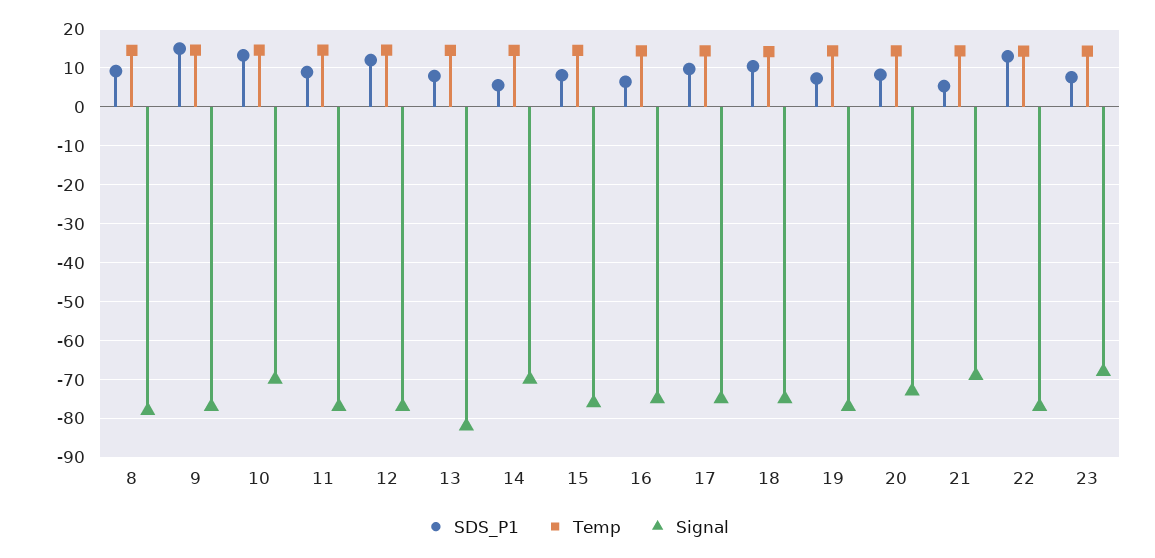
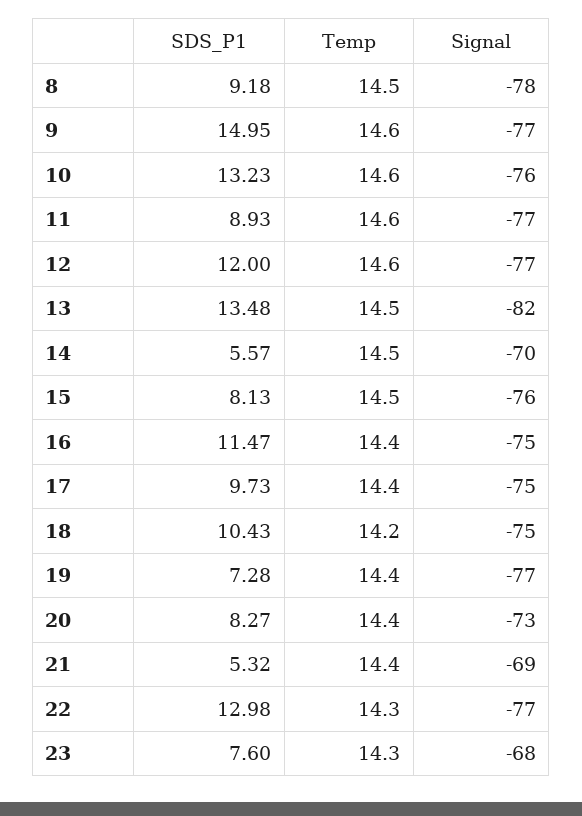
Signal, 10: -70 -> -76
SDS_P1, 13: 8 -> 13.48
SDS_P1, 16: 6 -> 11.47

